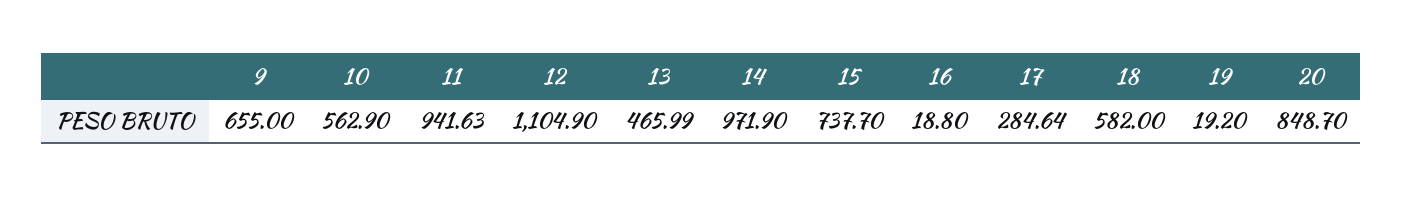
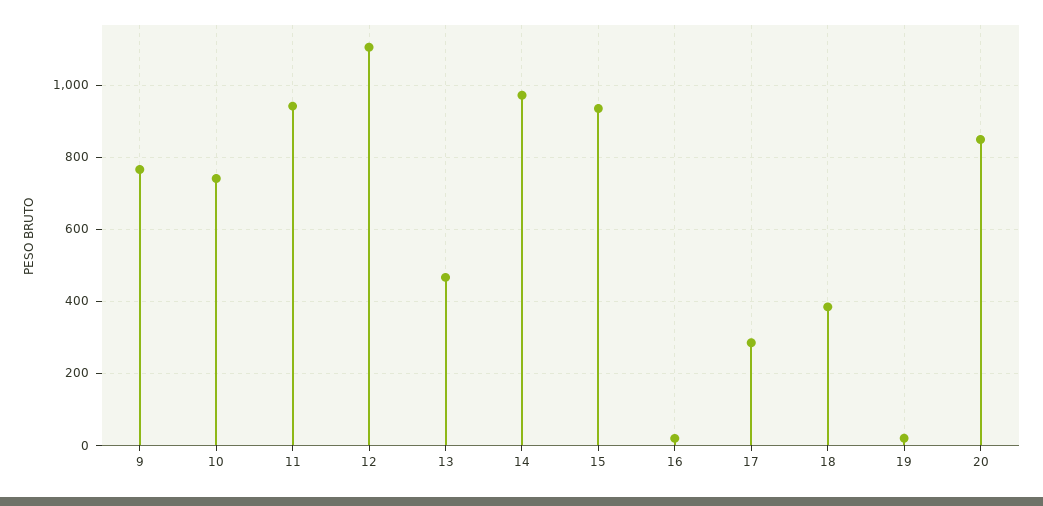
9: 655 -> 760
10: 562.9 -> 740
15: 737.7 -> 940
18: 582 -> 380

